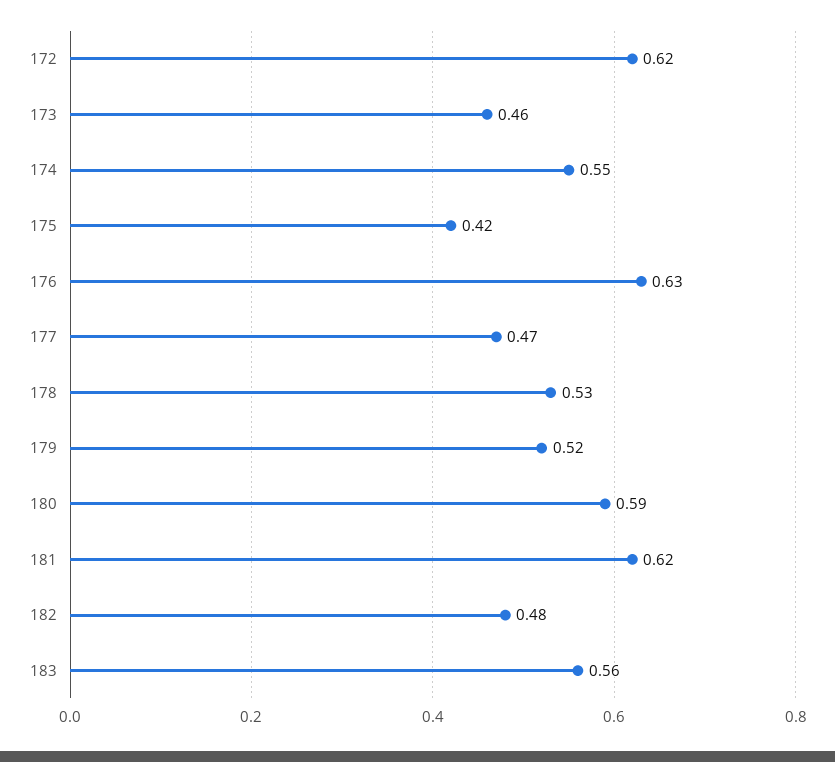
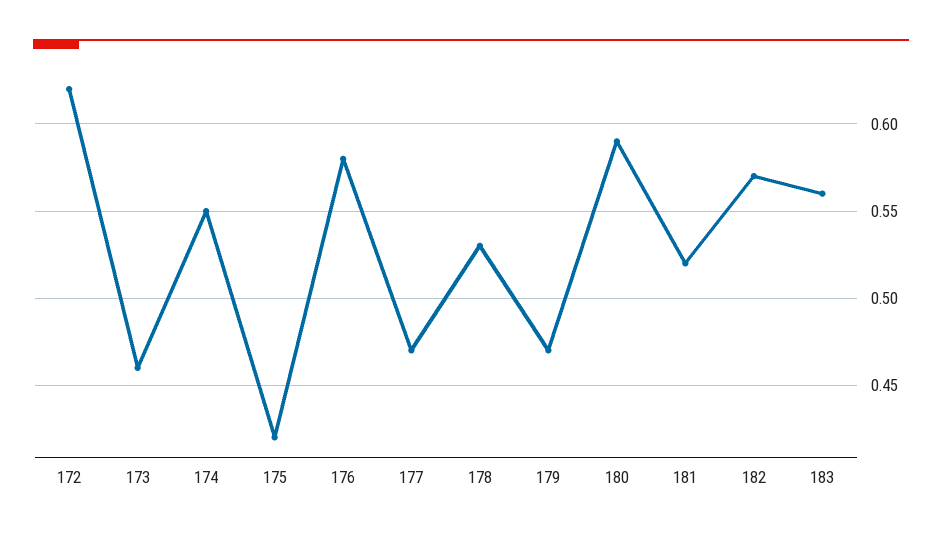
176: 0.63 -> 0.58
179: 0.52 -> 0.47
181: 0.62 -> 0.52
182: 0.48 -> 0.57

